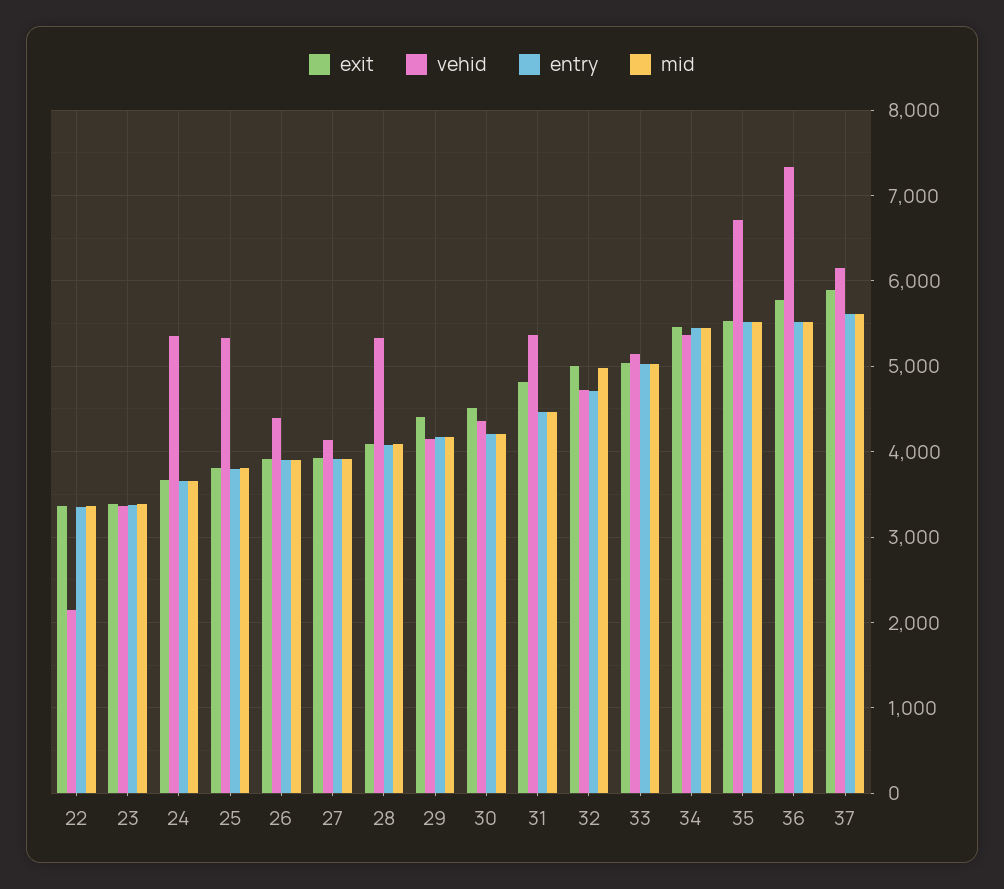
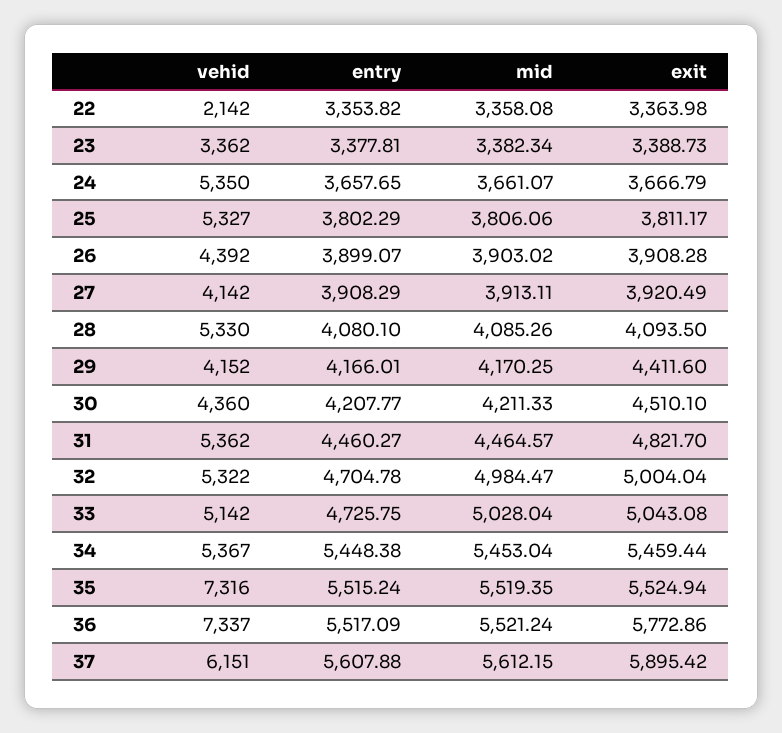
vehid, 32: 4700 -> 5322
entry, 33: 5000 -> 4725.75
vehid, 35: 6700 -> 7316

